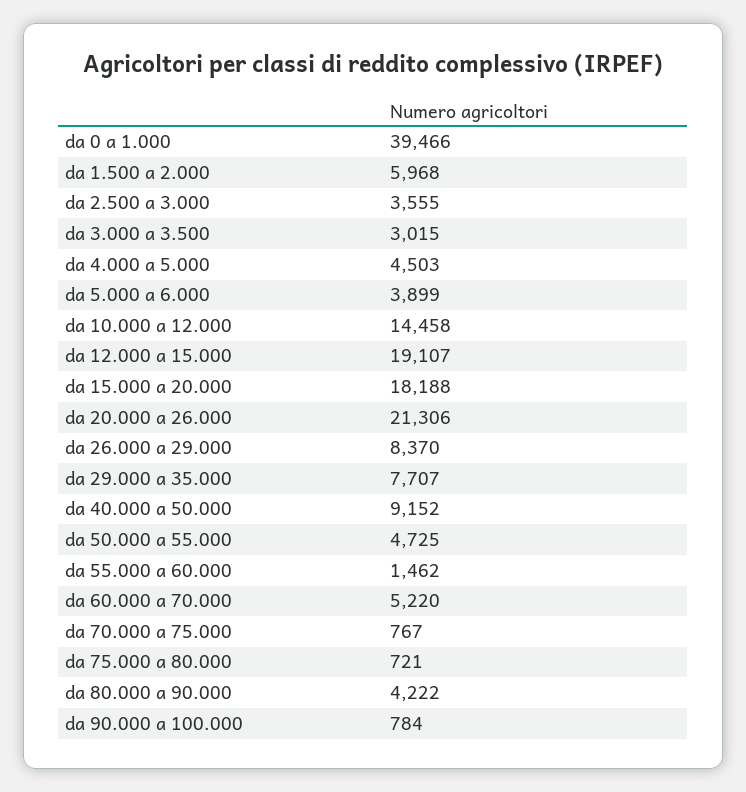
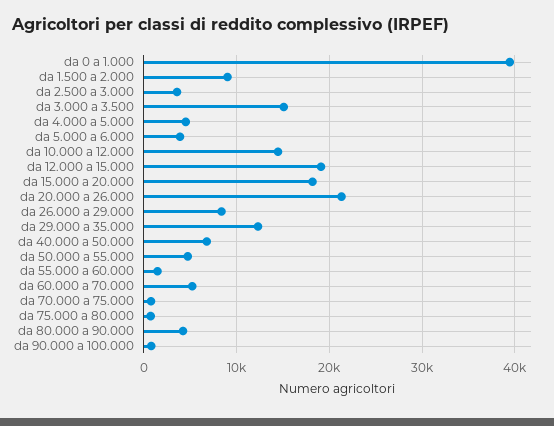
da 1.500 a 2.000: 5968 -> 9000
da 3.000 a 3.500: 3015 -> 15000
da 29.000 a 35.000: 7707 -> 12000
da 40.000 a 50.000: 9152 -> 7000

